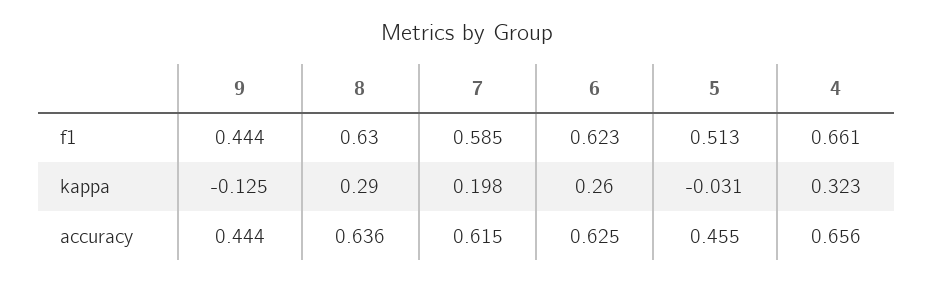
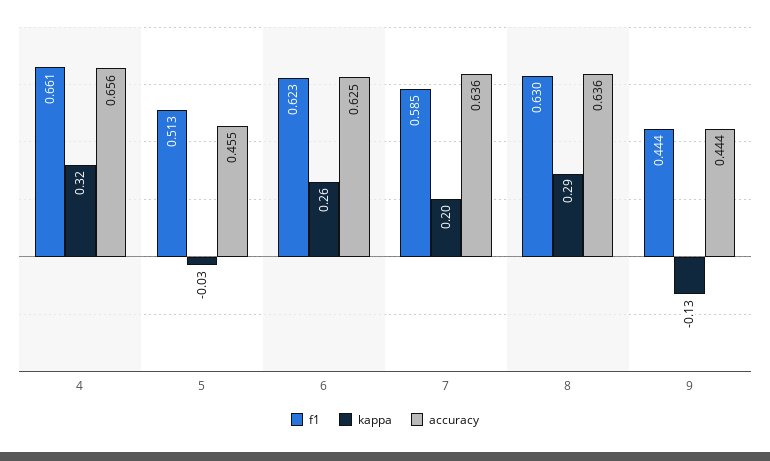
accuracy, 7: 0.615 -> 0.636

